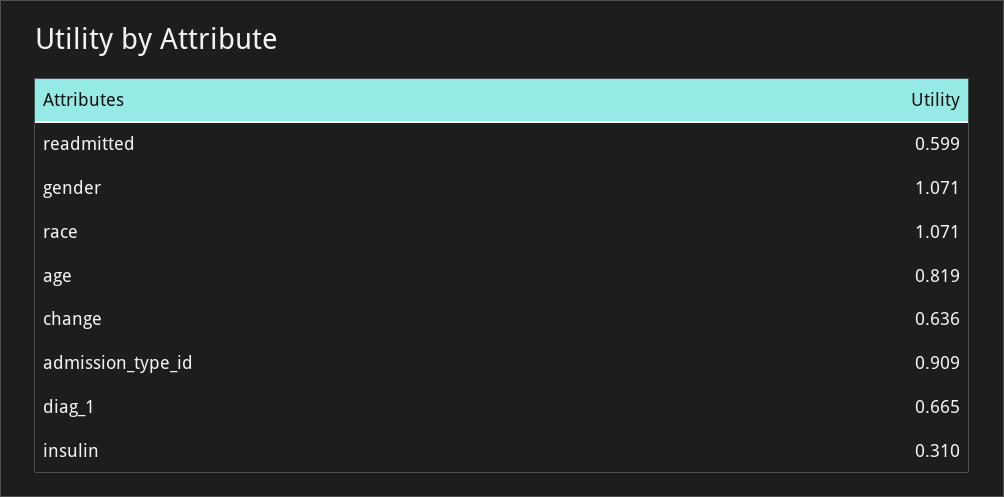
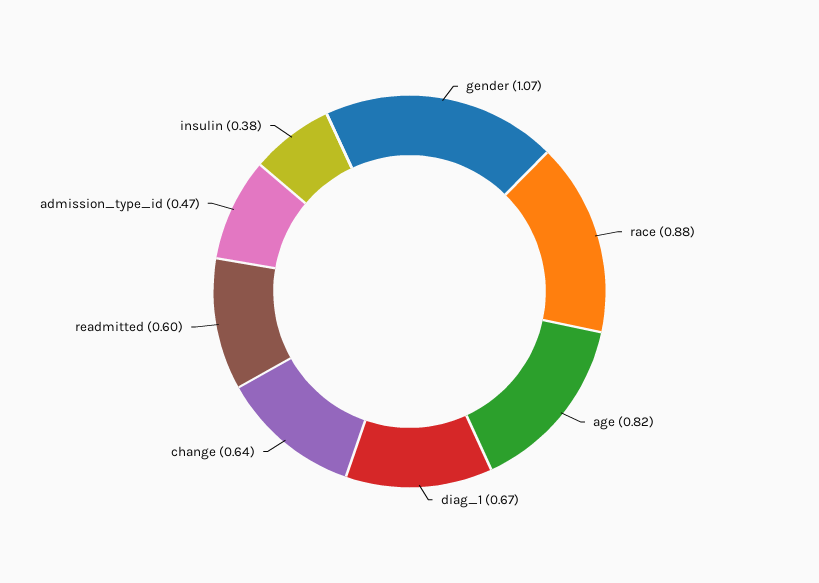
race: 1.071 -> 0.88
admission_type_id: 0.909 -> 0.47
insulin: 0.31 -> 0.38

